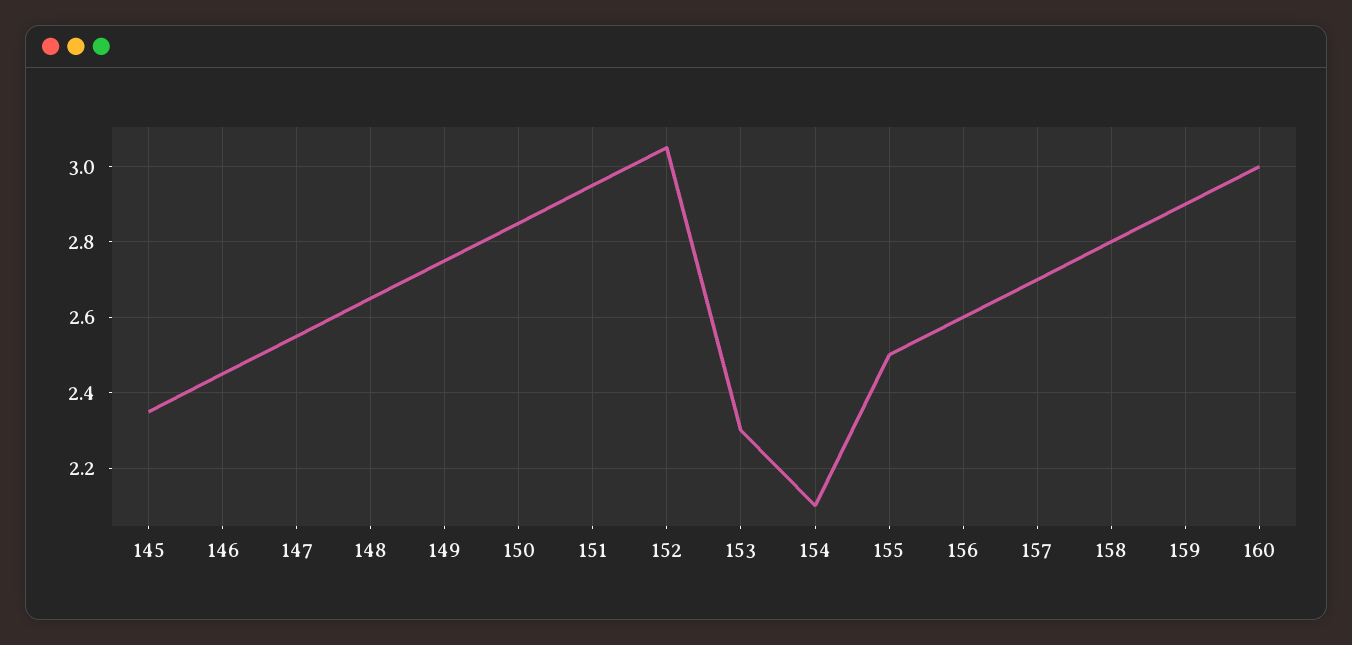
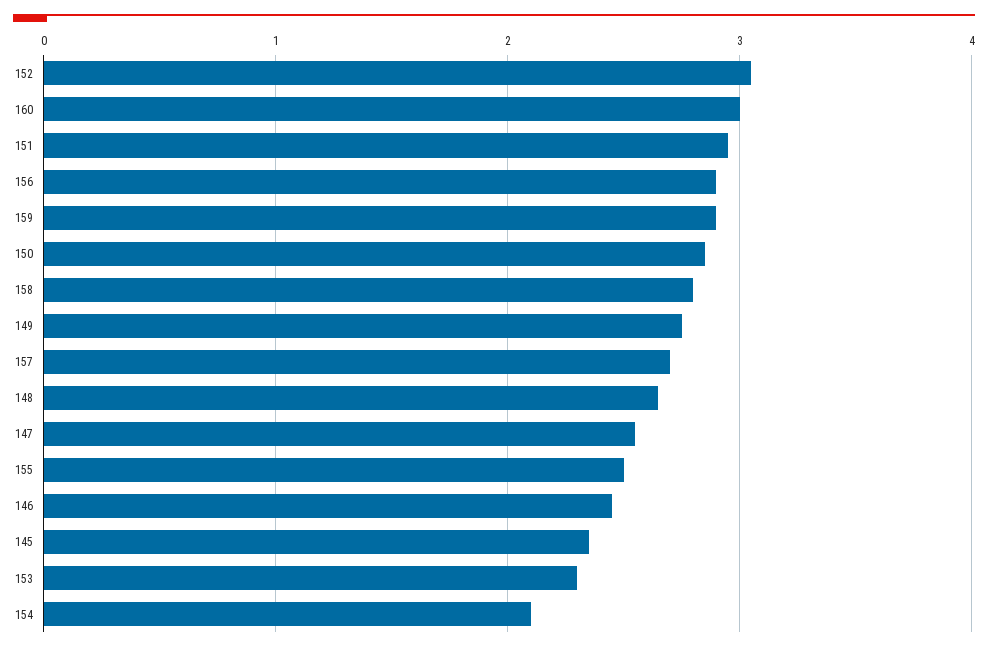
156: 2.6 -> 2.9

